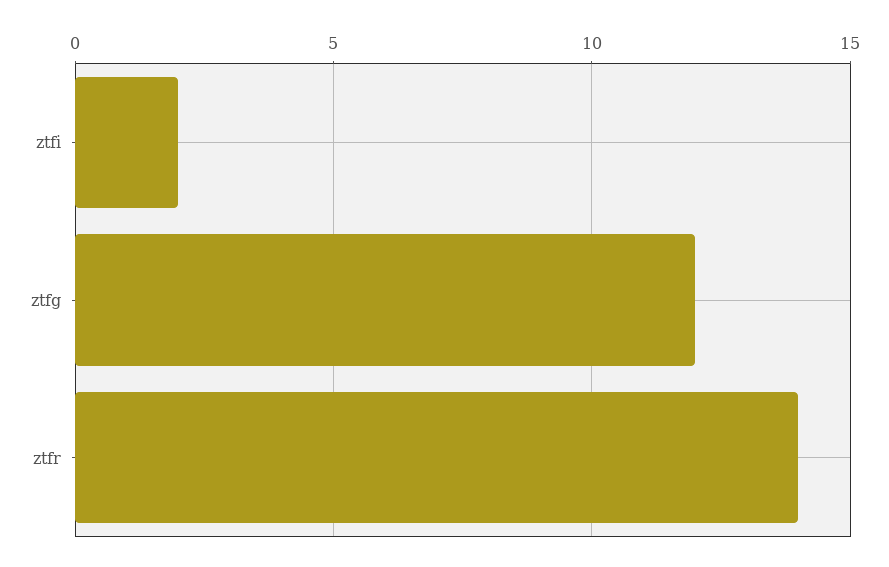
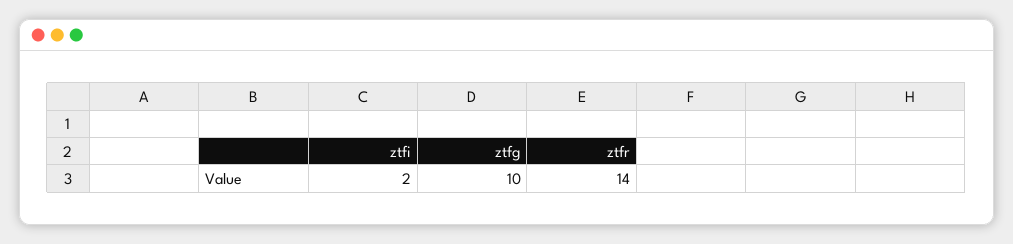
ztfg: 12 -> 10

